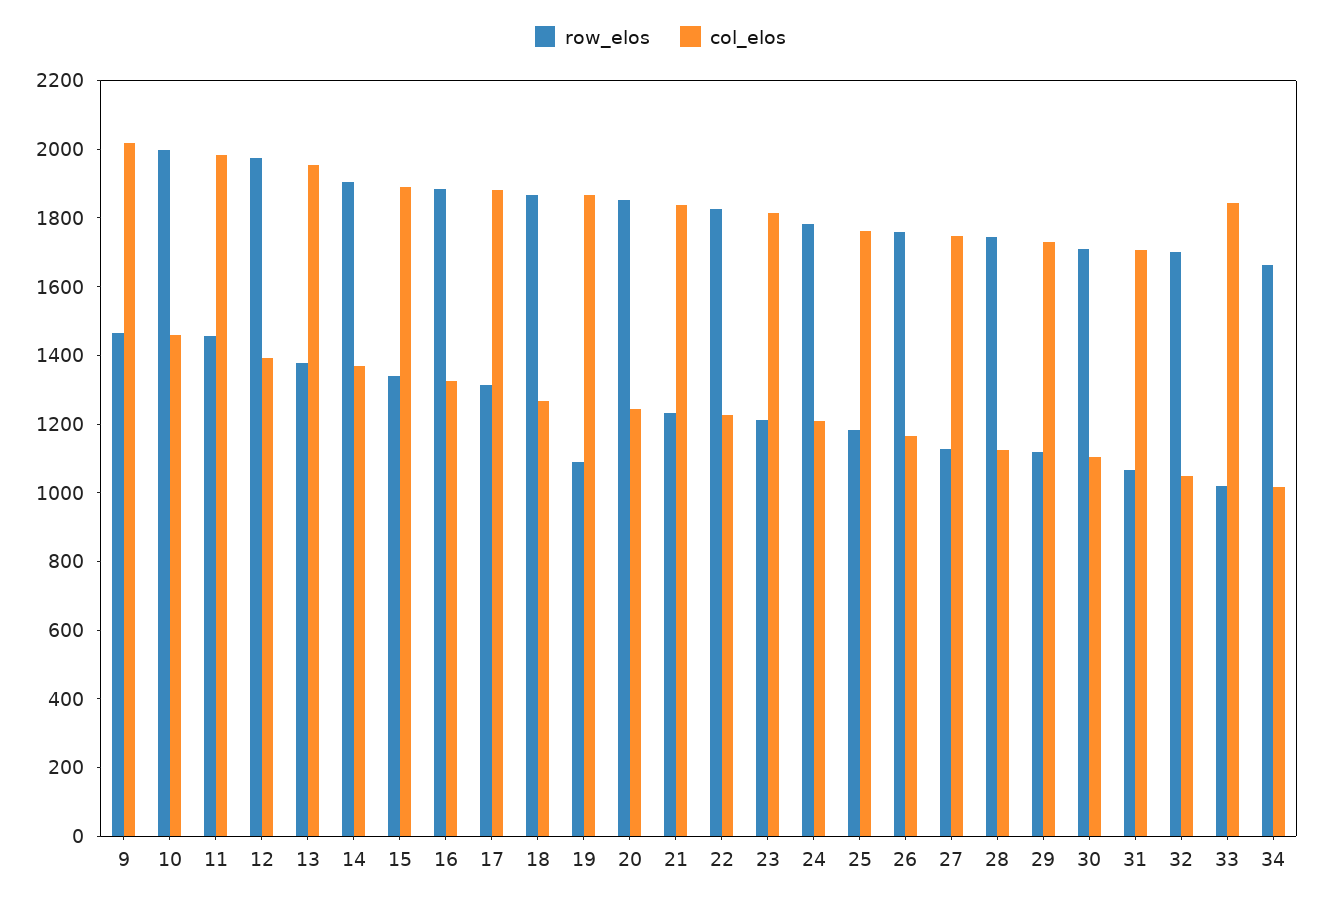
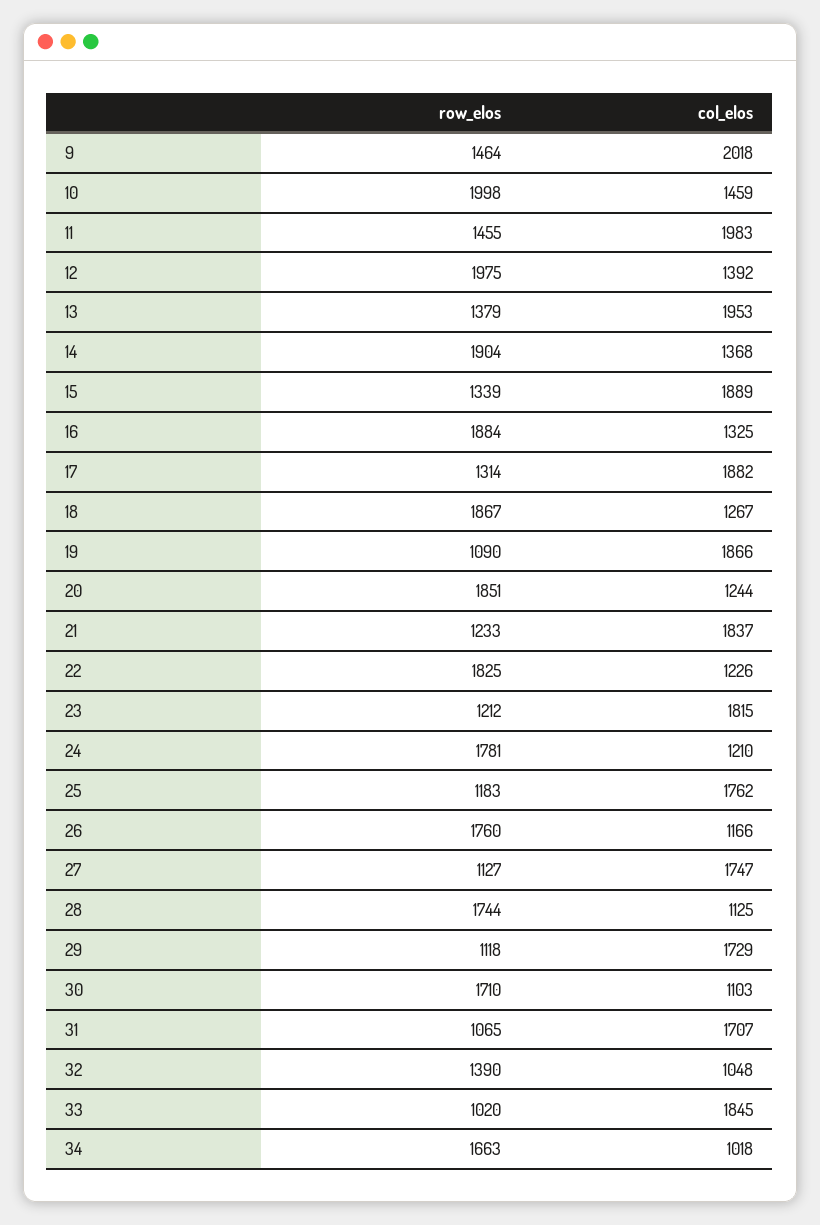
row_elos, 32: 1700 -> 1390

